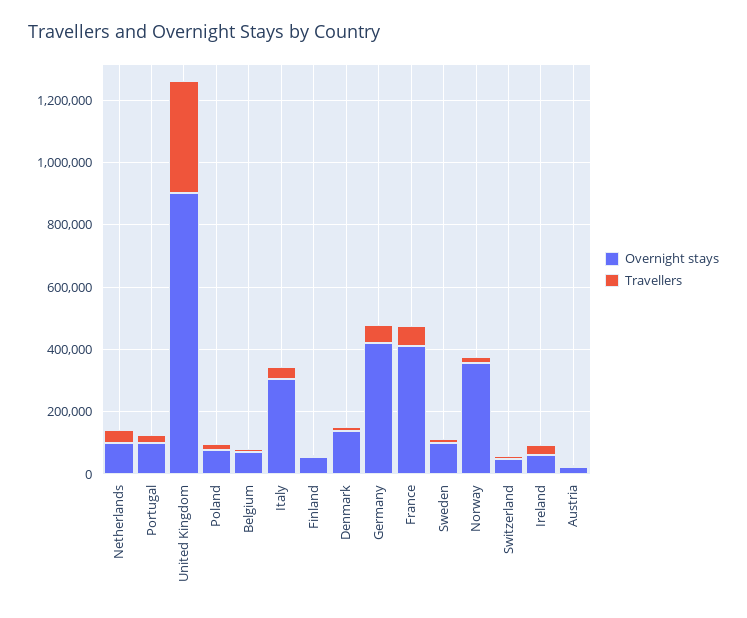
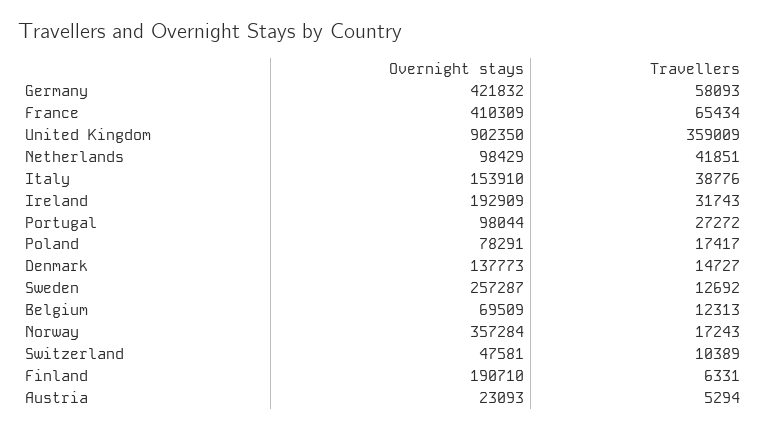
Overnight stays, Italy: 300000 -> 153910
Overnight stays, Finland: 50000 -> 190710
Overnight stays, Sweden: 100000 -> 257287
Overnight stays, Ireland: 50000 -> 192909

